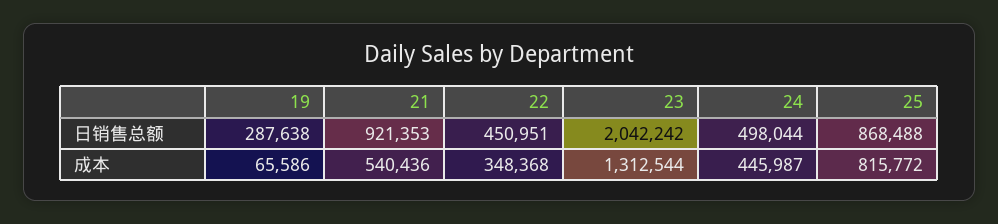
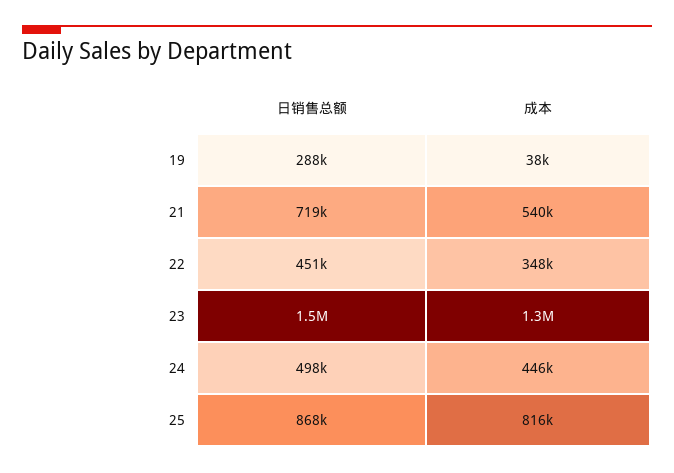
21, 日销售总额: 921353 -> 719000
23, 日销售总额: 2042242 -> 1500000
19, 成本: 65586 -> 38000

